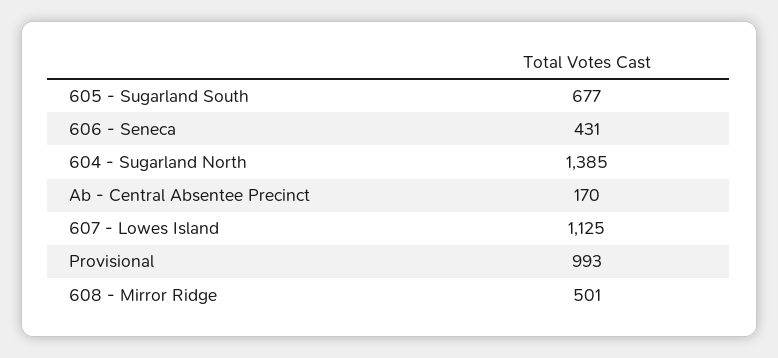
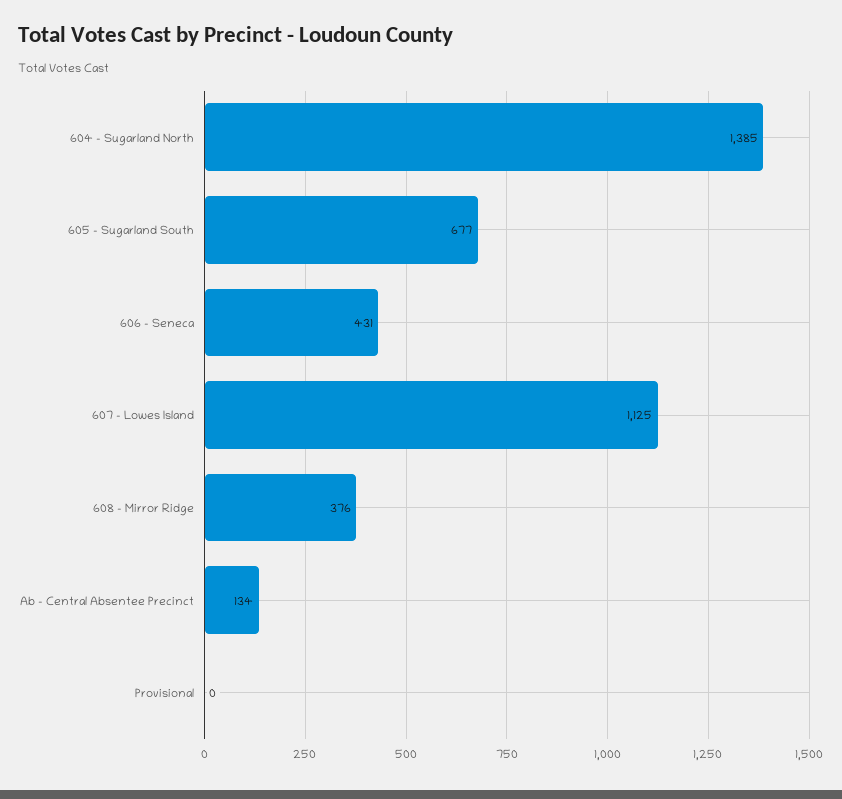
Ab - Central Absentee Precinct: 170 -> 134
Provisional: 993 -> 0
608 - Mirror Ridge: 501 -> 376

